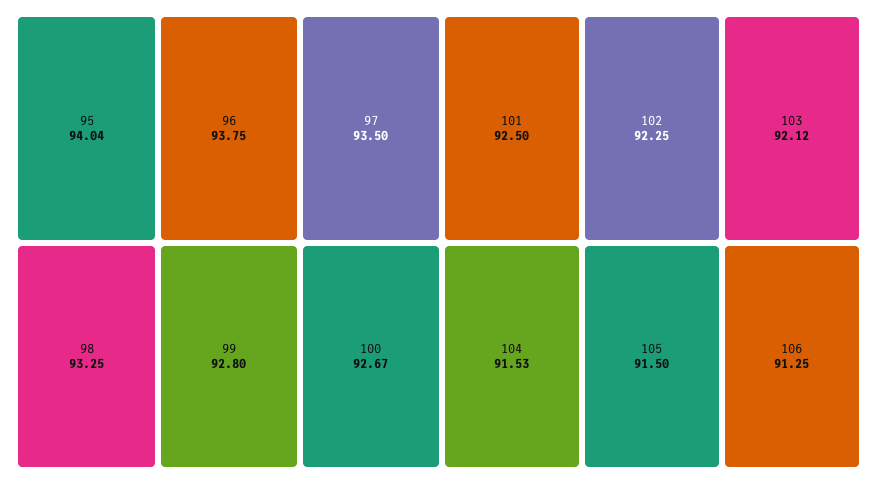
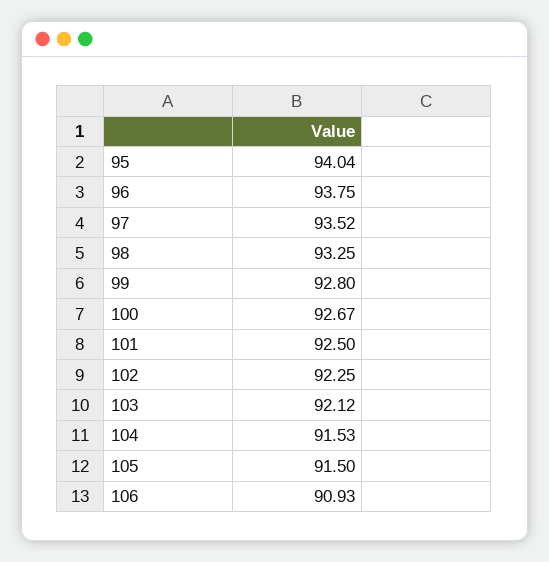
97: 93.5 -> 93.52
106: 91.25 -> 90.93

